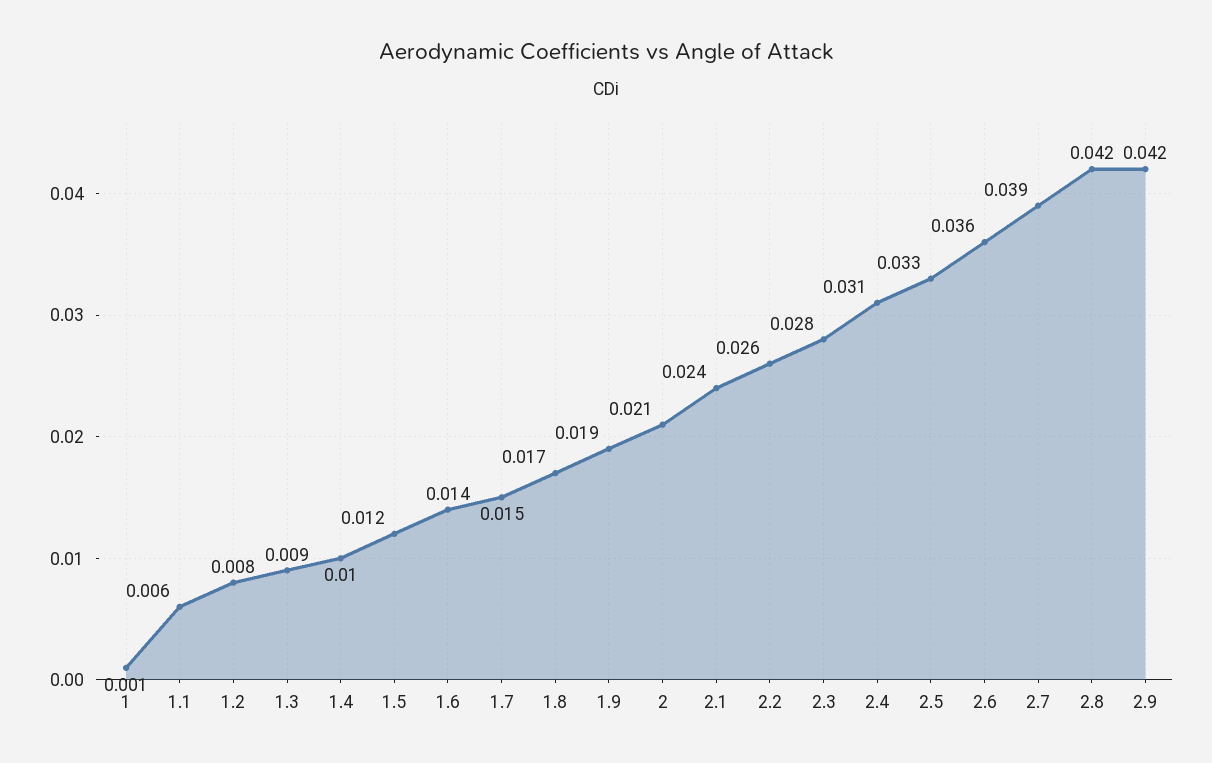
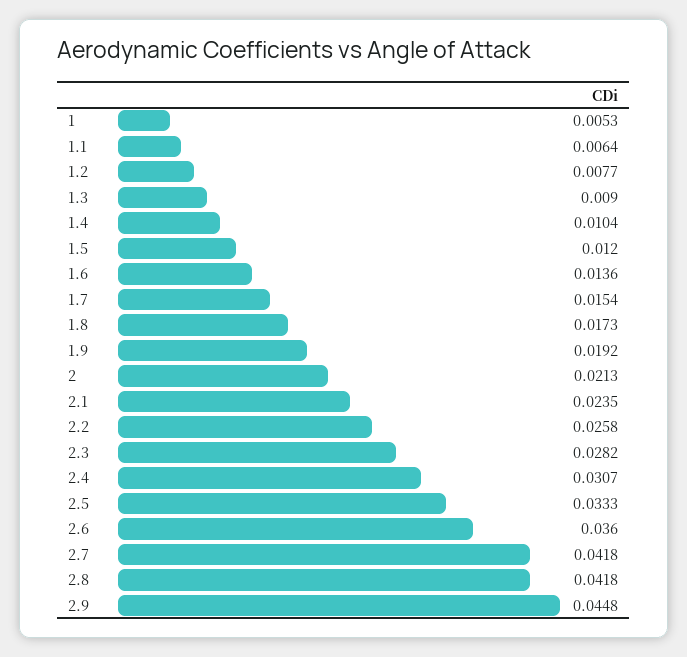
1: 0.001 -> 0.0053
2.7: 0.039 -> 0.0418
2.9: 0.042 -> 0.0448

